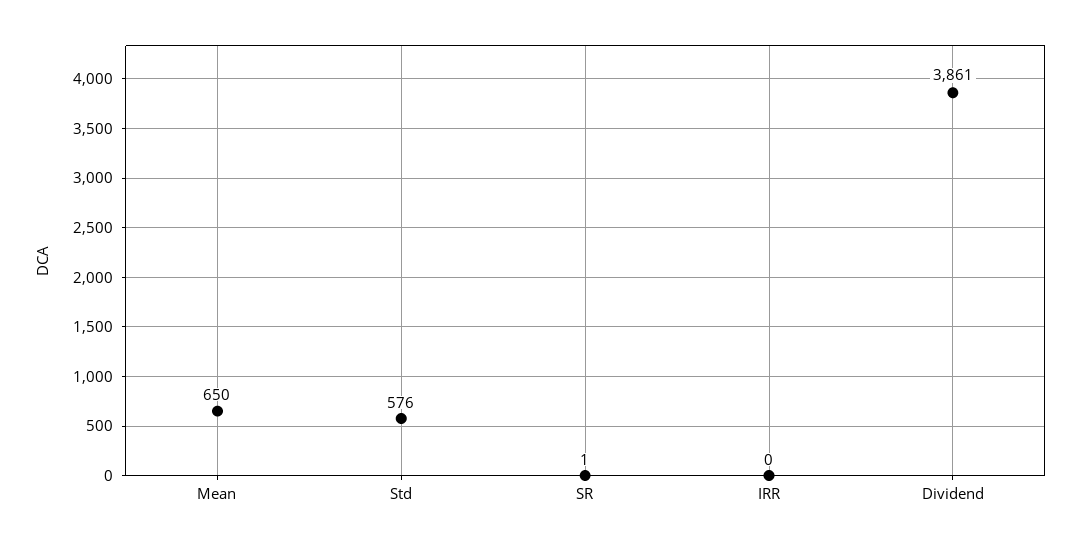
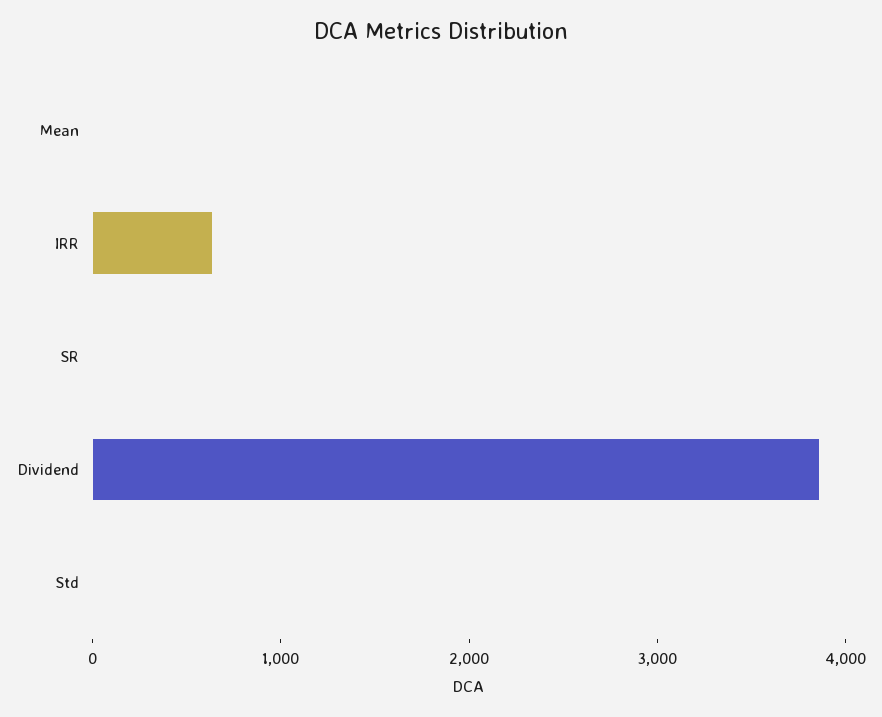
Mean: 650 -> 0
Std: 576 -> 0
IRR: 0 -> 600

